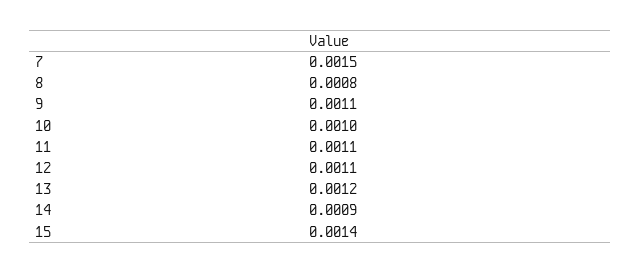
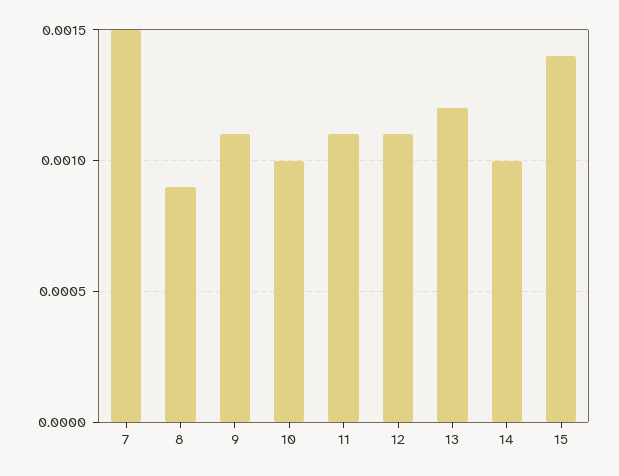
8: 0.0008 -> 0.0009
14: 0.0009 -> 0.001

